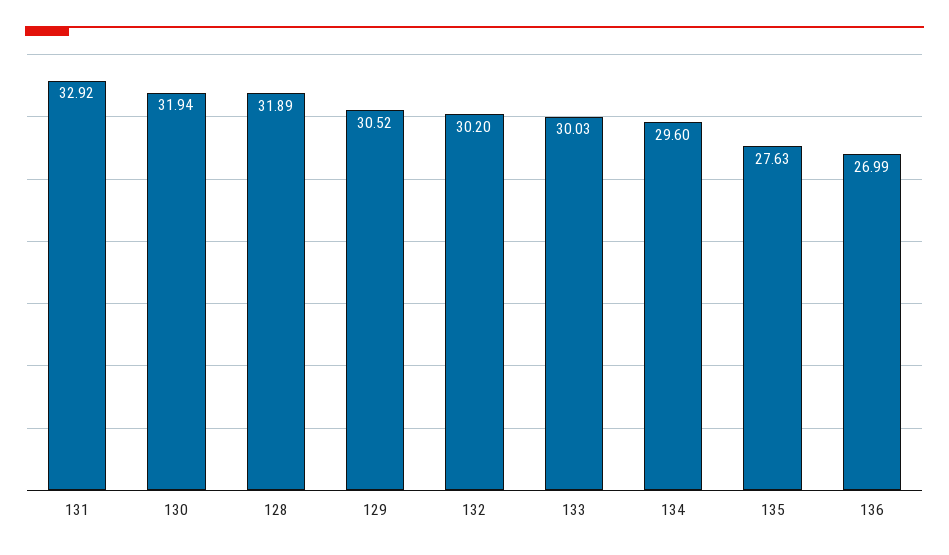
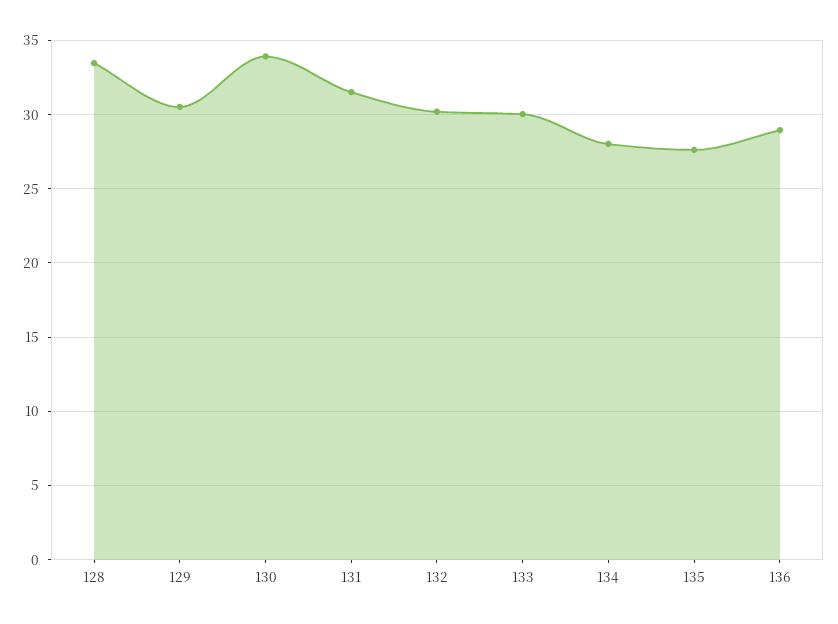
131: 32.92 -> 31.5
130: 31.94 -> 34
128: 31.89 -> 33.5
134: 29.6 -> 28
136: 26.99 -> 29

